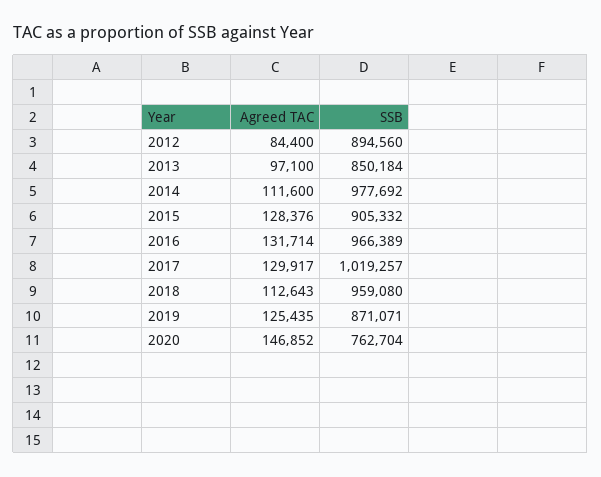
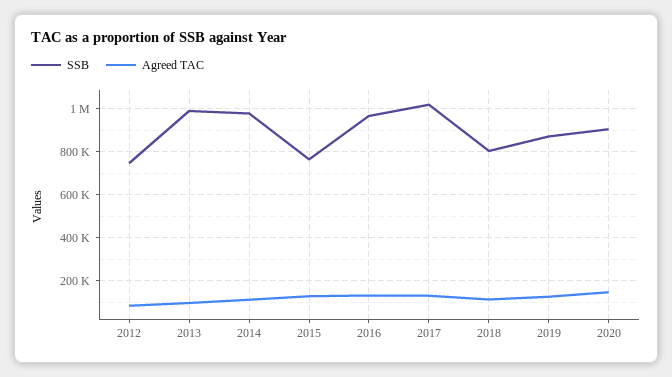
SSB, 2012: 894560 -> 750000
SSB, 2013: 850184 -> 1000000
SSB, 2015: 905332 -> 750000
SSB, 2018: 959080 -> 800000
SSB, 2020: 762704 -> 900000

